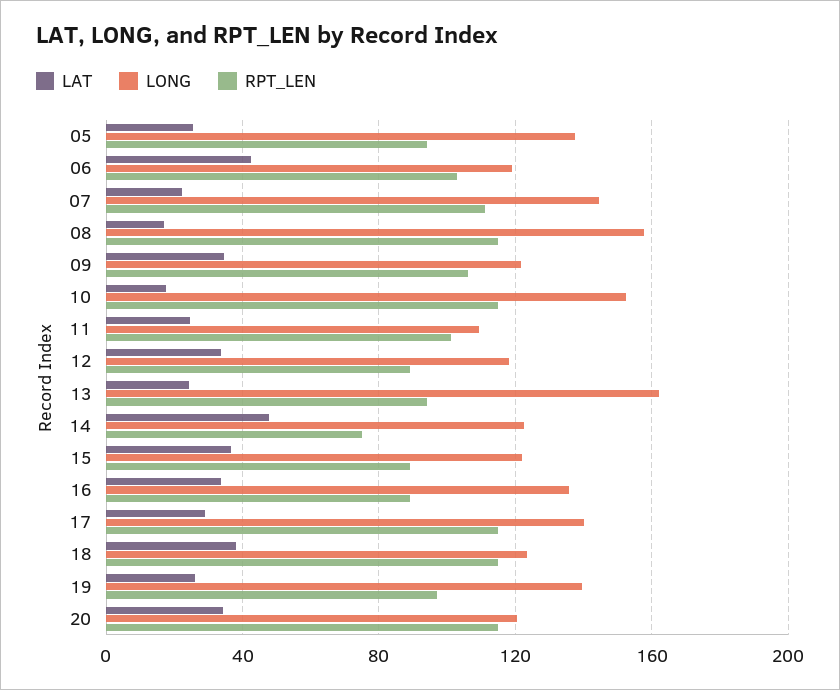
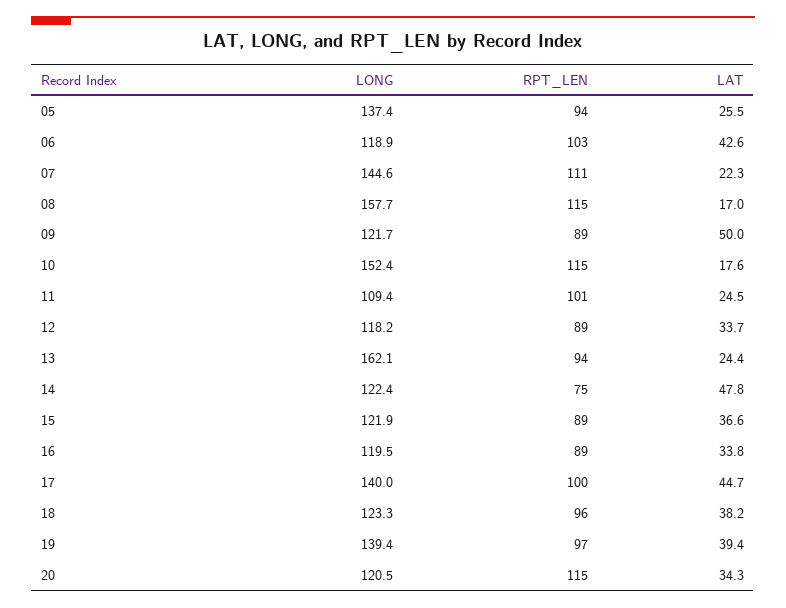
LAT, 09: 35 -> 50
RPT_LEN, 09: 105 -> 89
LONG, 16: 135 -> 119.5
LAT, 17: 30 -> 44.7
RPT_LEN, 17: 115 -> 100
RPT_LEN, 18: 115 -> 96
LAT, 19: 25 -> 39.4

